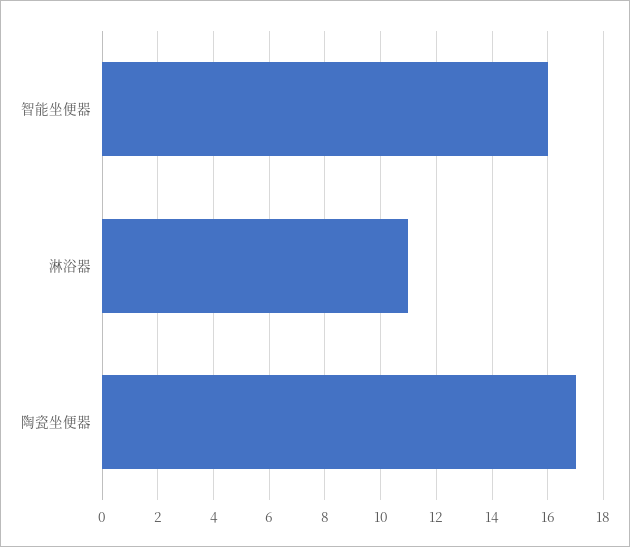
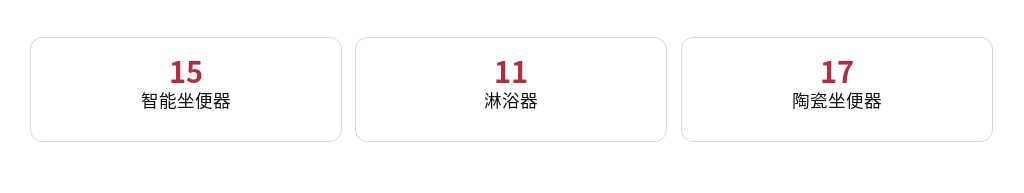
智能坐便器: 16 -> 15

